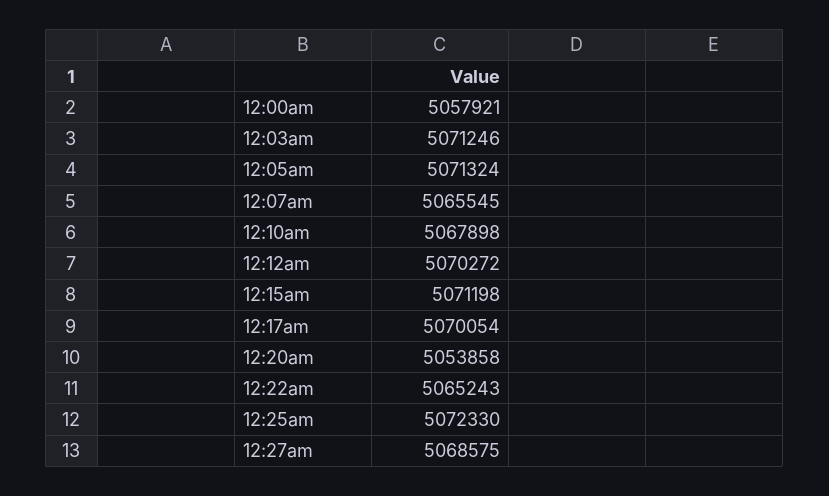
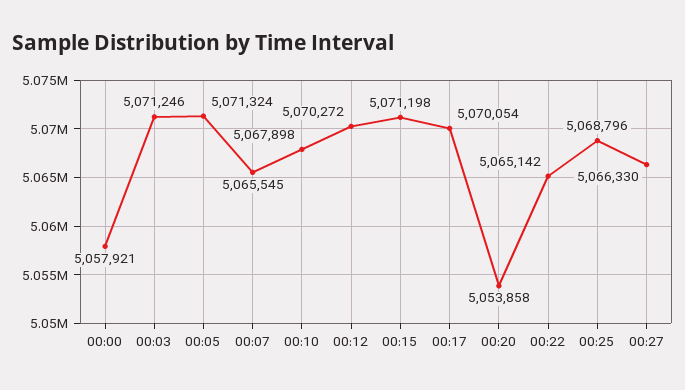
12:22am: 5065243 -> 5065142
12:25am: 5072330 -> 5068796
12:27am: 5068575 -> 5066330

